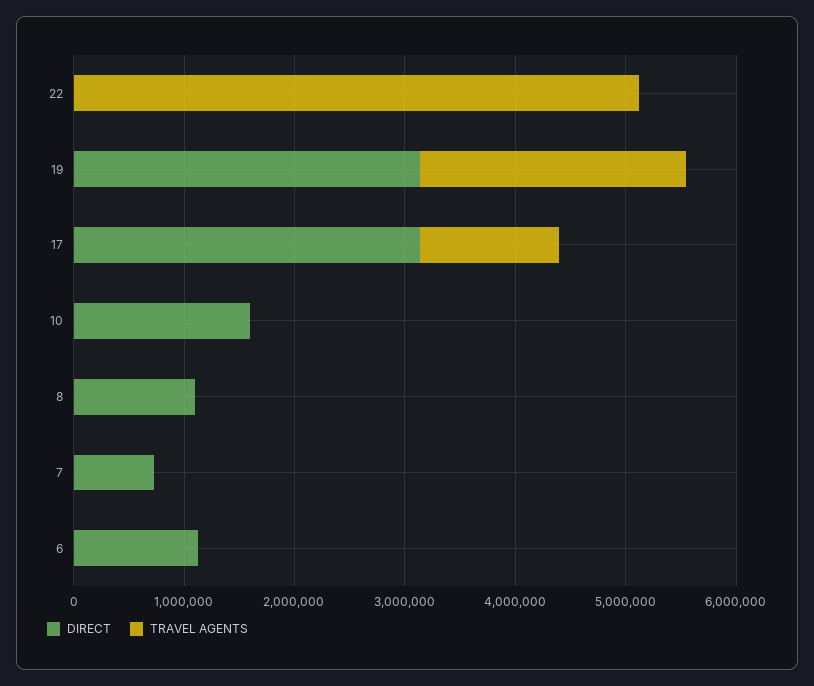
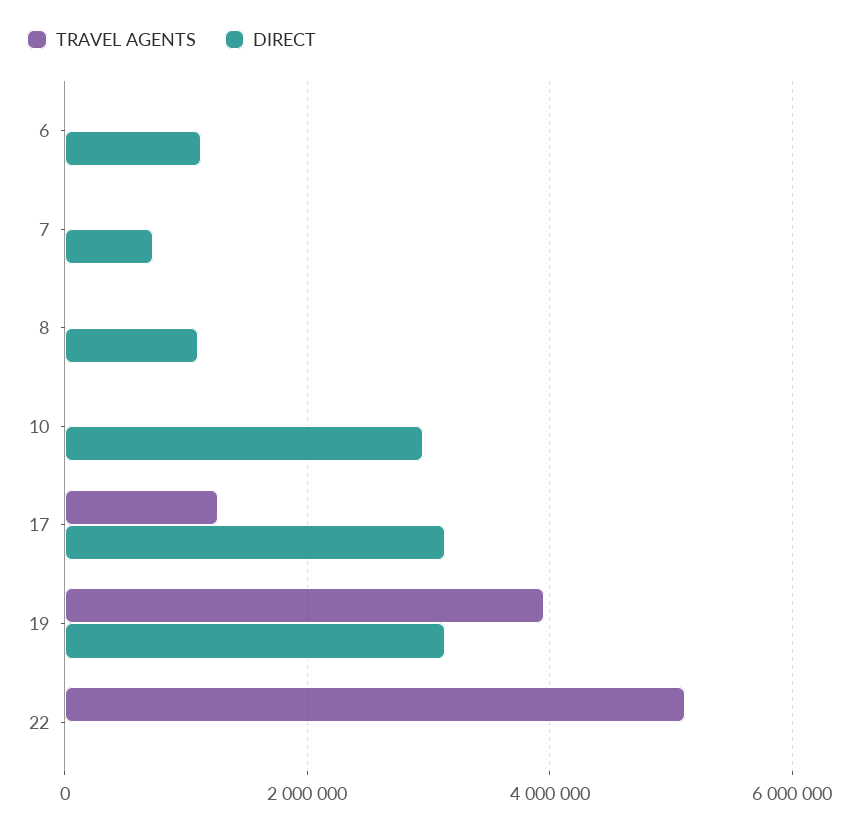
TRAVEL AGENTS, 19: 2400000 -> 4000000
DIRECT, 10: 1600000 -> 3000000

